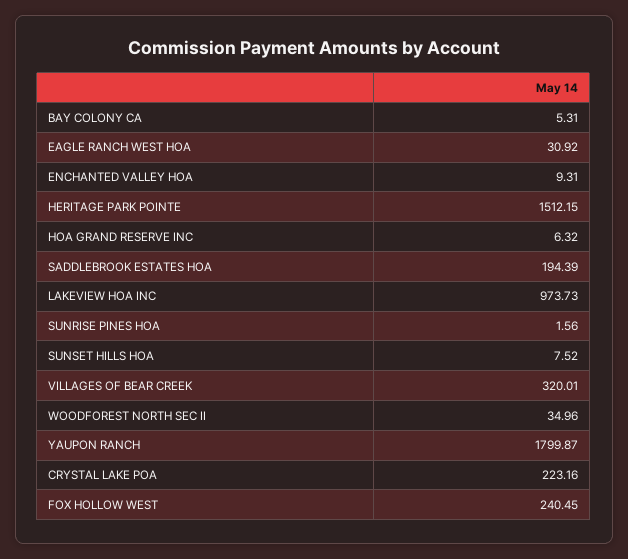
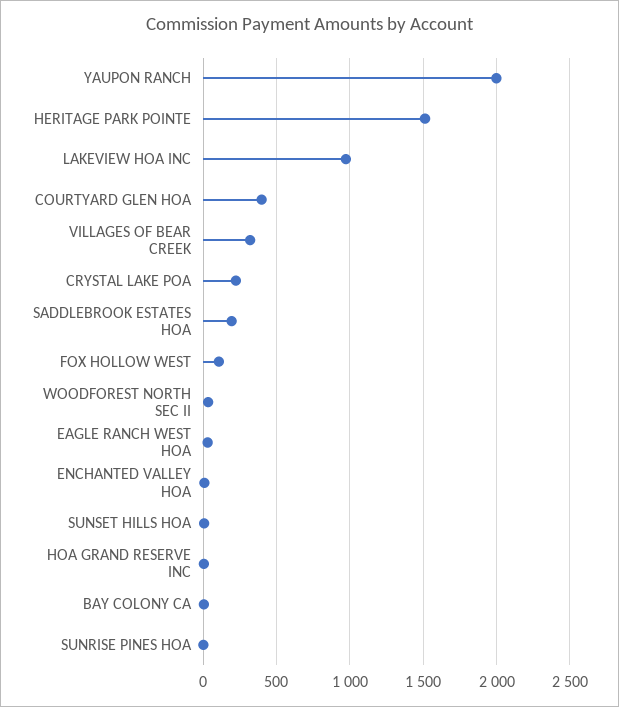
YAUPON RANCH: 1799.87 -> 2000
FOX HOLLOW WEST: 240.45 -> 100
COURTYARD GLEN HOA: none -> 400

